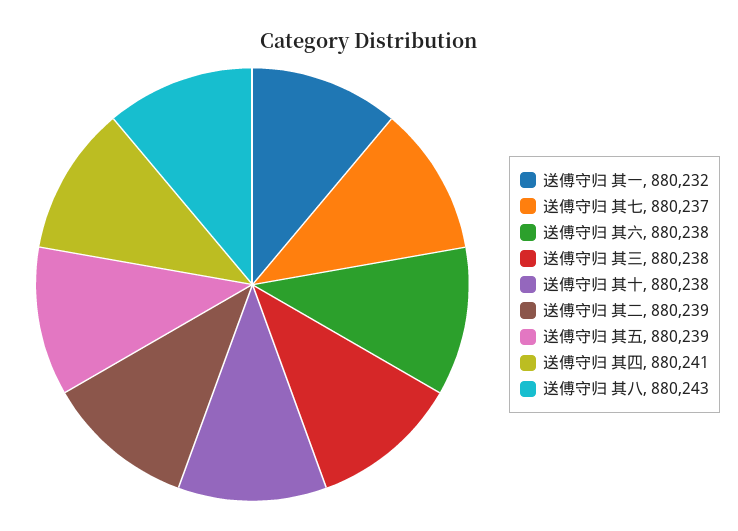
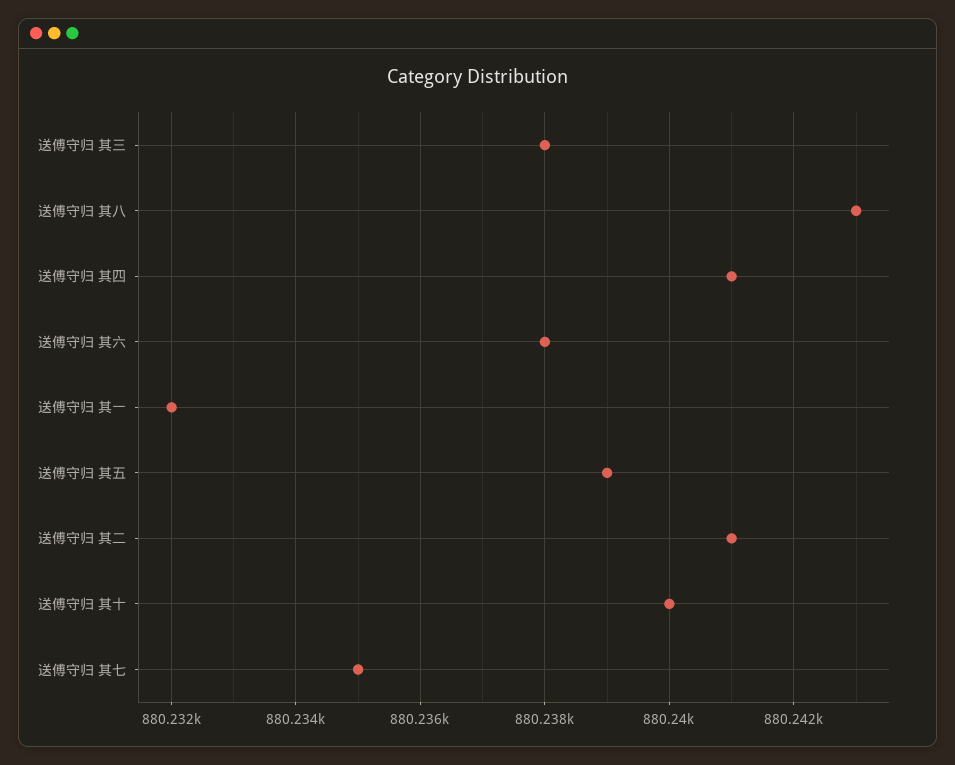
送傅守归 其七: 880237 -> 880235
送傅守归 其十: 880238 -> 880240
送傅守归 其二: 880239 -> 880241

